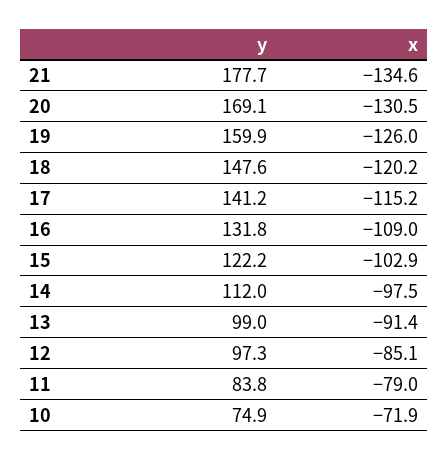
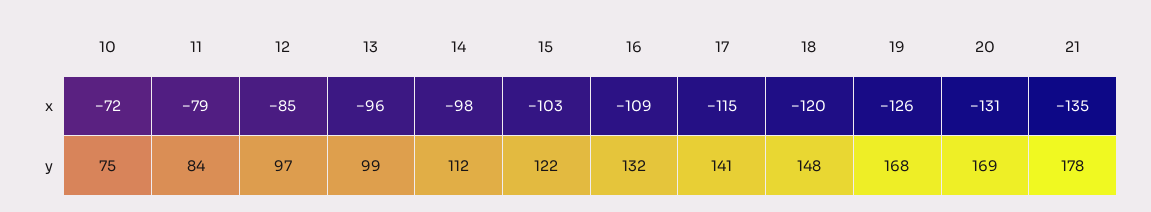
y, 19: 159.9 -> 168
x, 13: -91.4 -> -96

